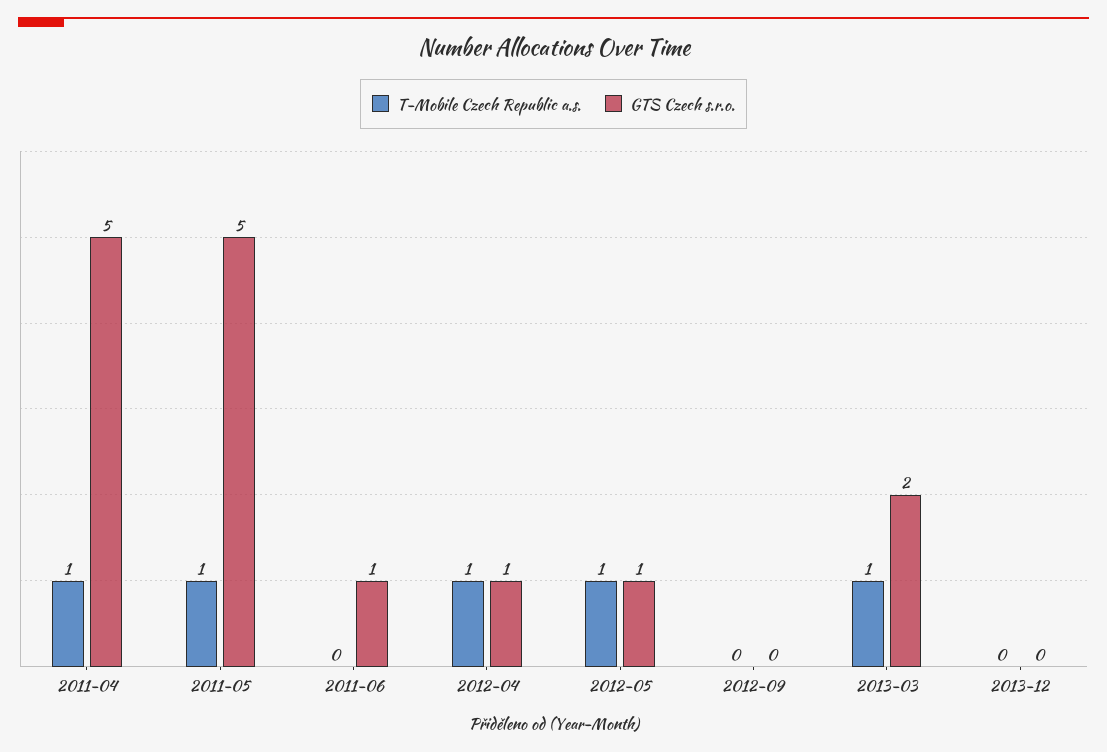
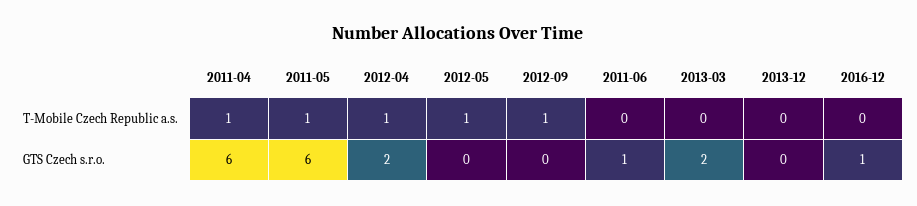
GTS Czech s.r.o., 2011-04: 5 -> 6
GTS Czech s.r.o., 2011-05: 5 -> 6
GTS Czech s.r.o., 2012-04: 1 -> 2
GTS Czech s.r.o., 2012-05: 1 -> 0
T-Mobile Czech Republic a.s., 2012-09: 0 -> 1
T-Mobile Czech Republic a.s., 2013-03: 1 -> 0
T-Mobile Czech Republic a.s., 2016-12: none -> 0
GTS Czech s.r.o., 2016-12: none -> 1

